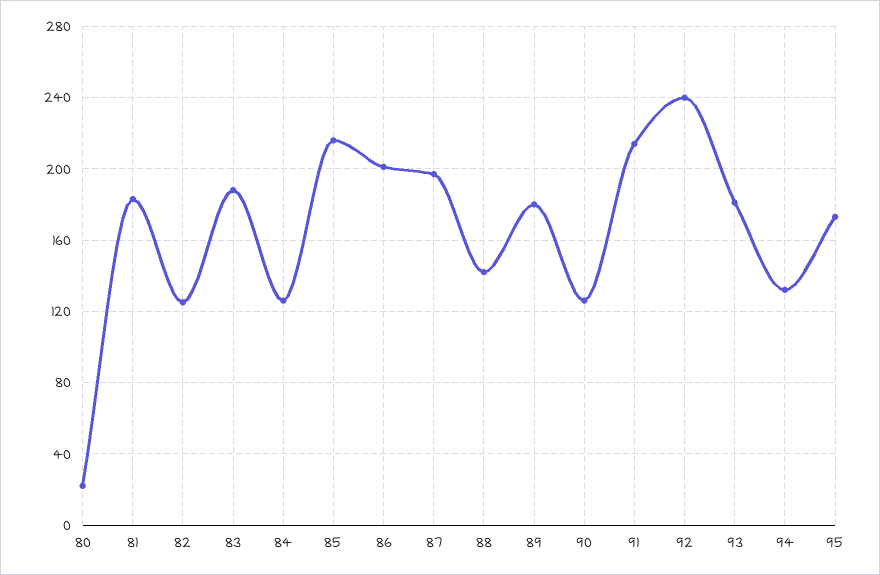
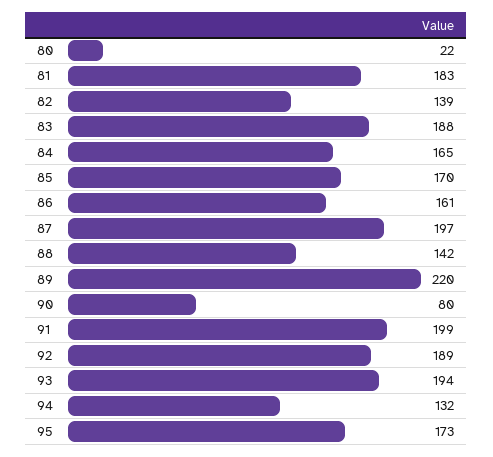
82: 125 -> 139
84: 125 -> 165
85: 215 -> 170
86: 200 -> 161
89: 180 -> 220
90: 125 -> 80
91: 215 -> 199
92: 240 -> 189
93: 180 -> 194

